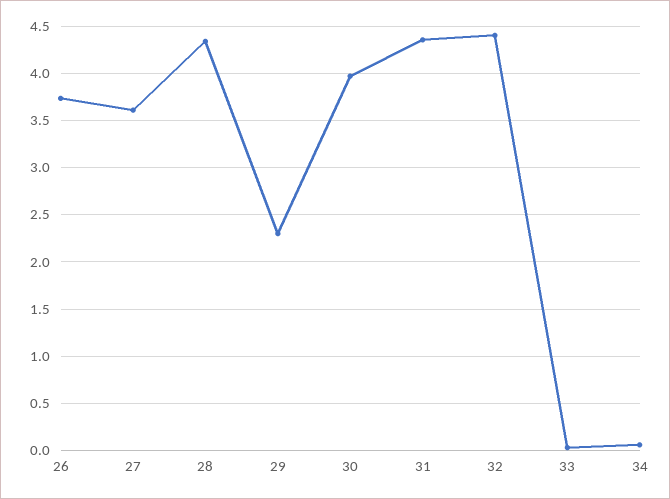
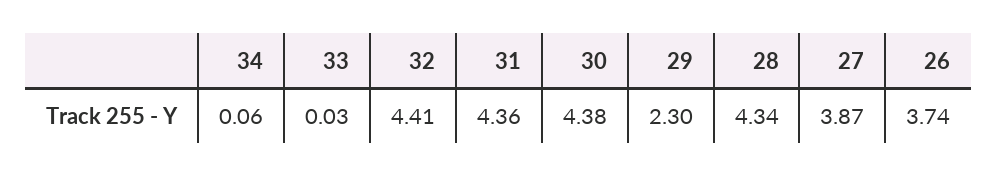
27: 3.6 -> 3.87
30: 4 -> 4.38

